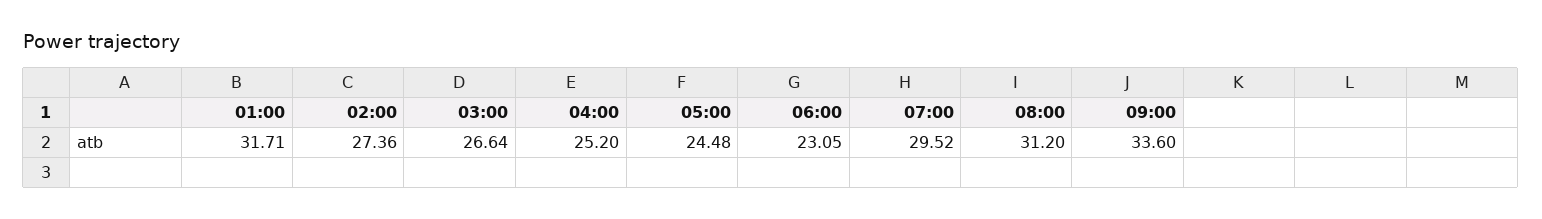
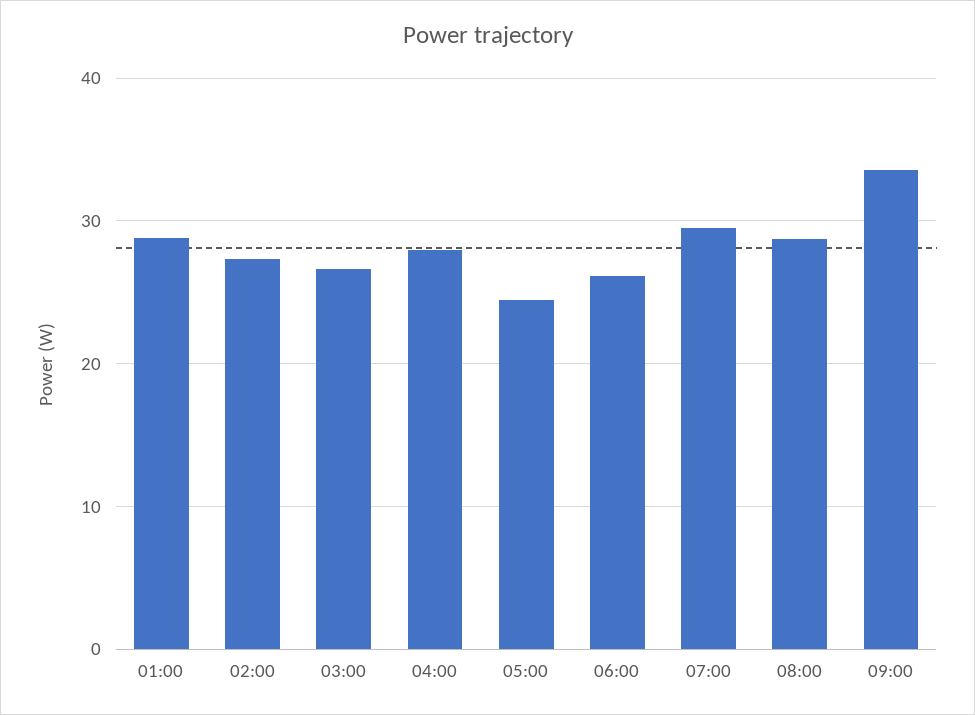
01:00: 31.71 -> 29
04:00: 25.2 -> 28
06:00: 23.05 -> 26
08:00: 31.2 -> 29

